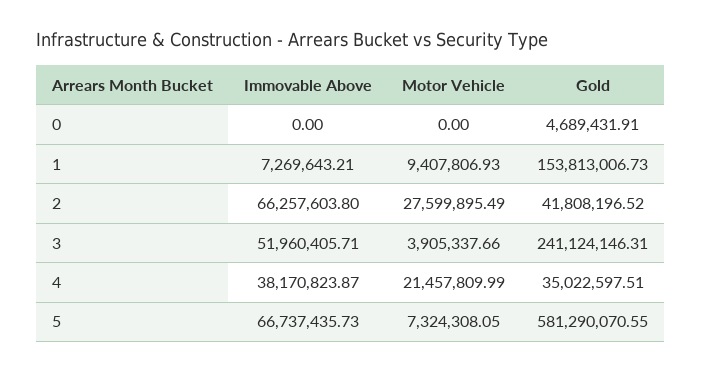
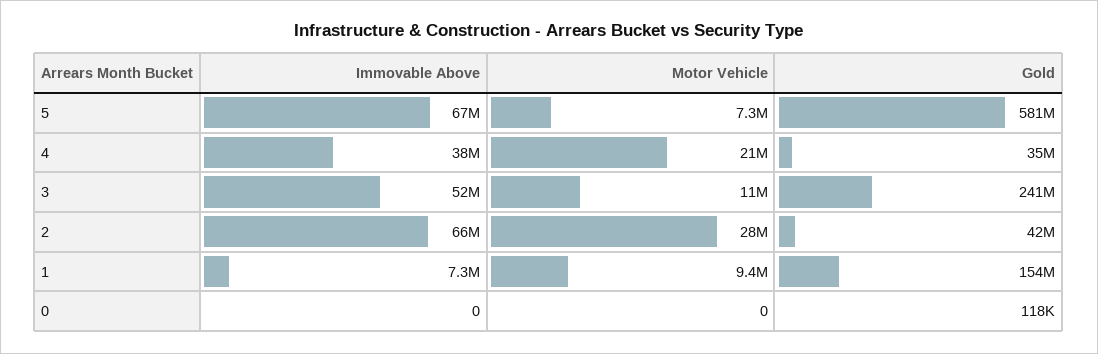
Gold, 0: 4689431.91 -> 118000
Motor Vehicle, 3: 3905337.66 -> 11000000

